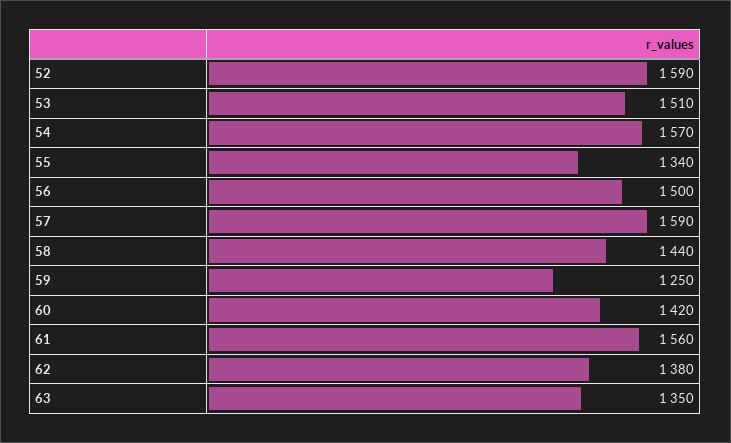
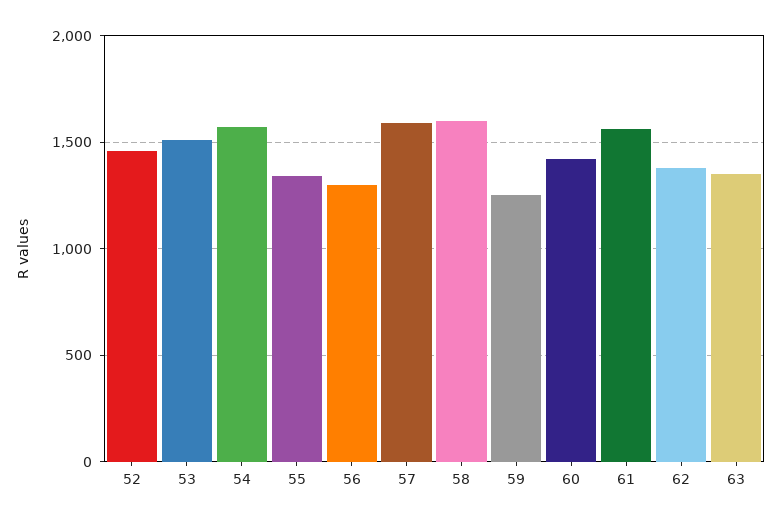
52: 1590 -> 1450
56: 1500 -> 1300
58: 1440 -> 1600

